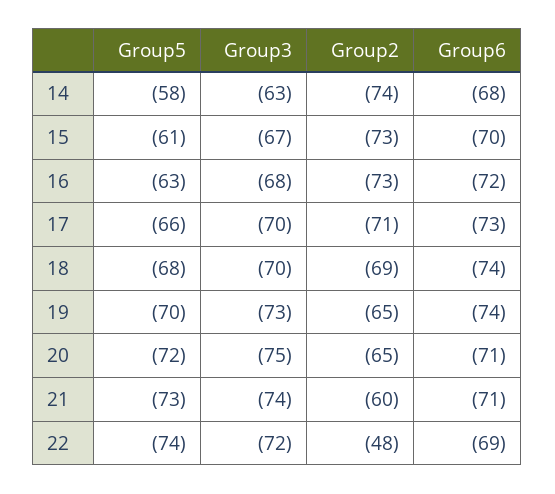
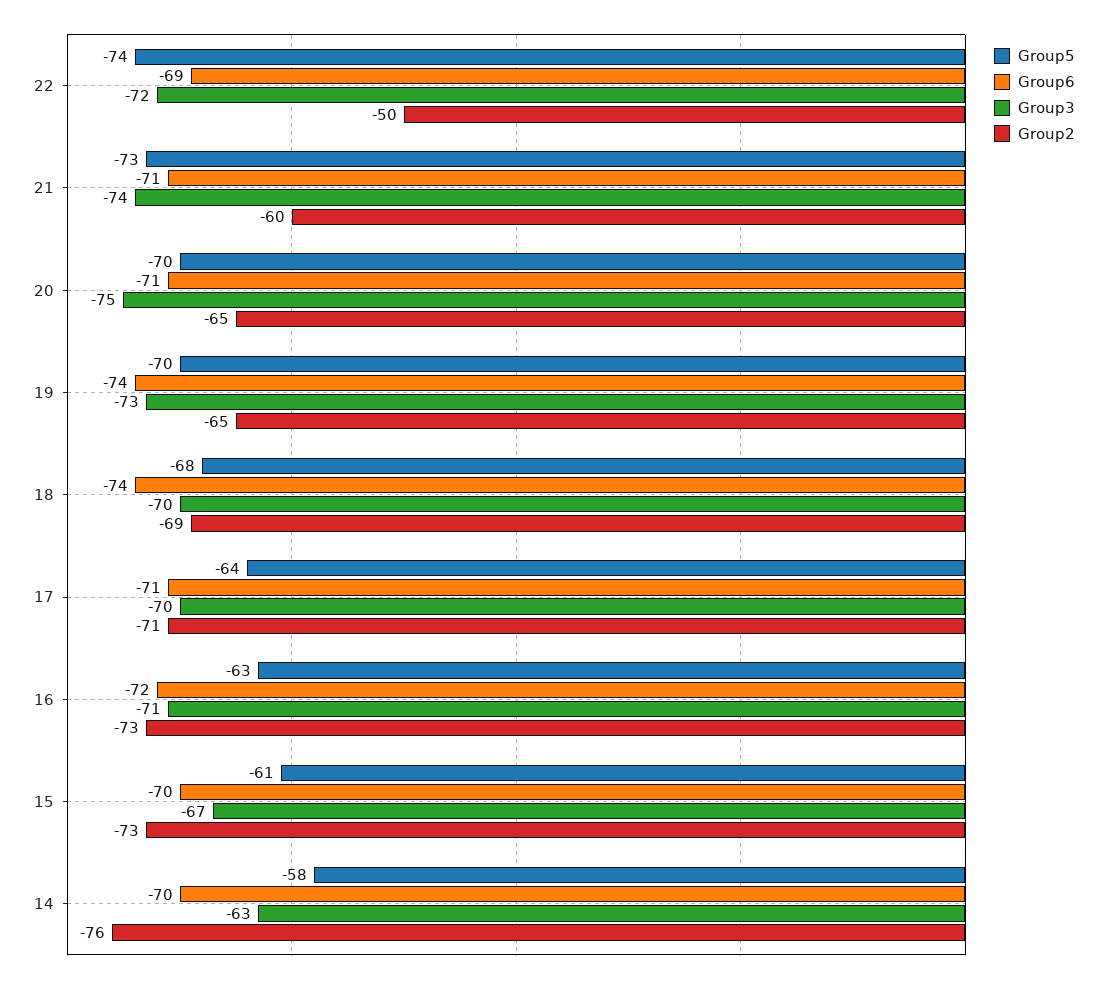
Group2, 14: -74 -> -76
Group6, 14: -68 -> -70
Group3, 16: -68 -> -71
Group5, 17: -66 -> -64
Group6, 17: -73 -> -71
Group5, 20: -72 -> -70
Group2, 22: -48 -> -50

